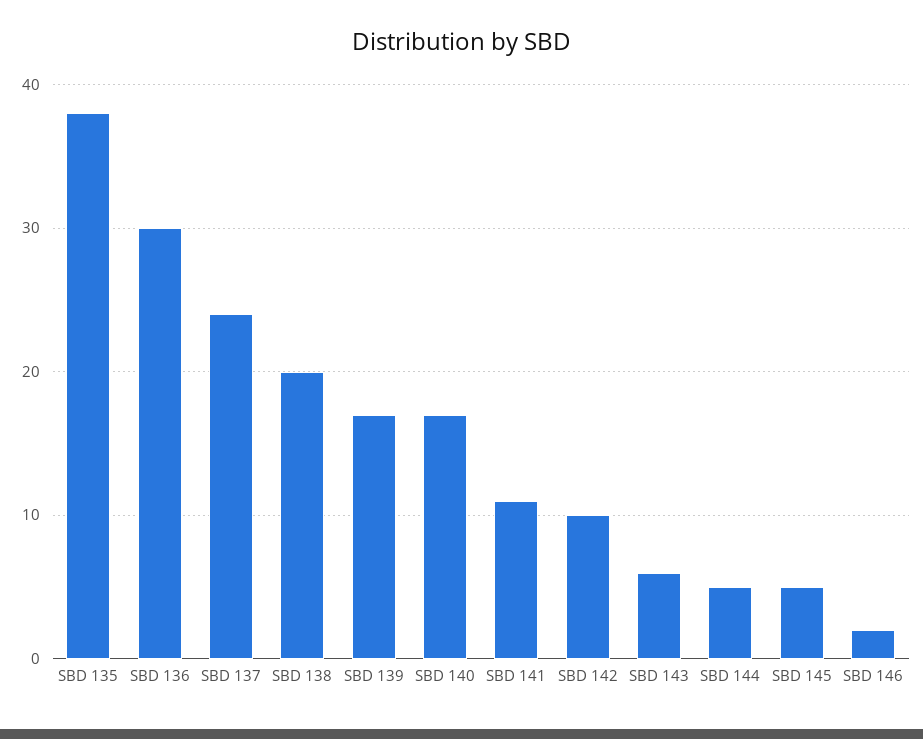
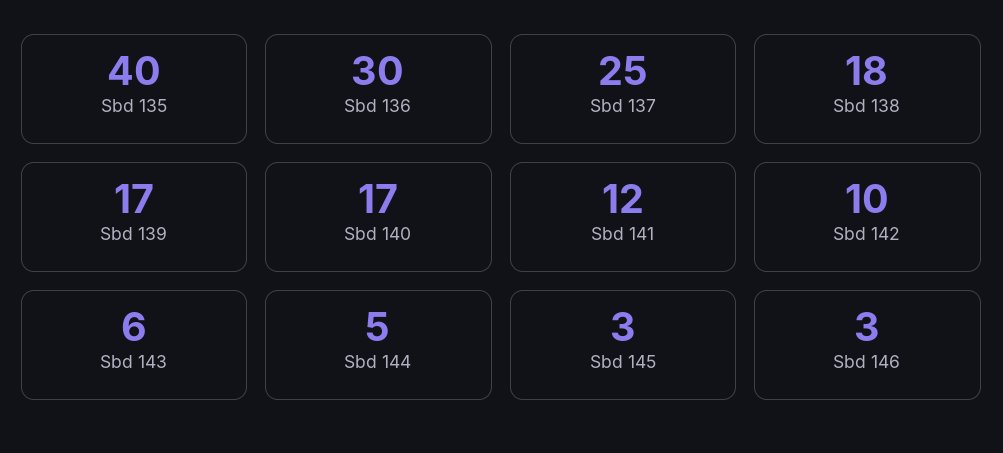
SBD 135: 38 -> 40
SBD 137: 24 -> 25
SBD 138: 20 -> 18
SBD 141: 11 -> 12
SBD 145: 5 -> 3
SBD 146: 2 -> 3

